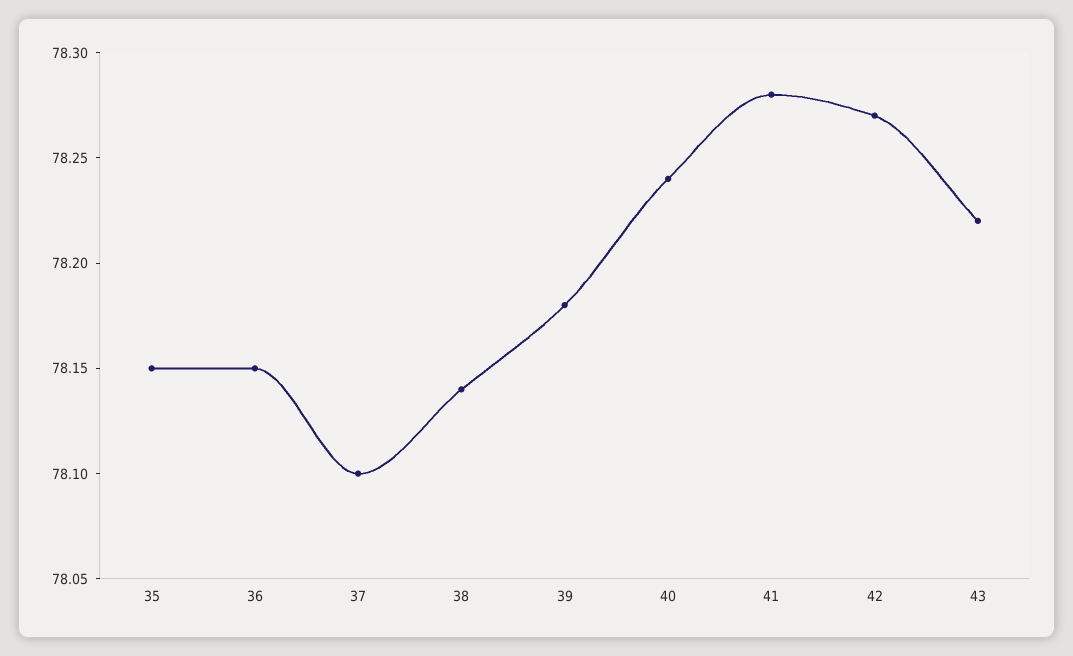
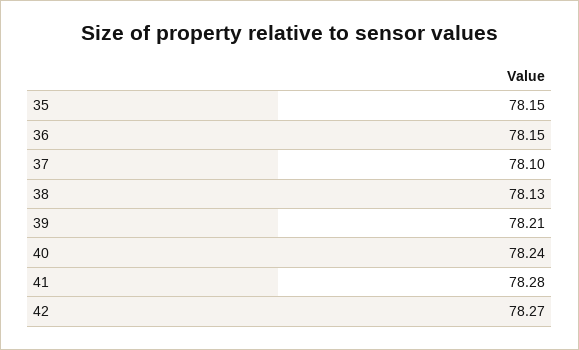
38: 78.14 -> 78.13
39: 78.18 -> 78.21
43: 78.22 -> none

